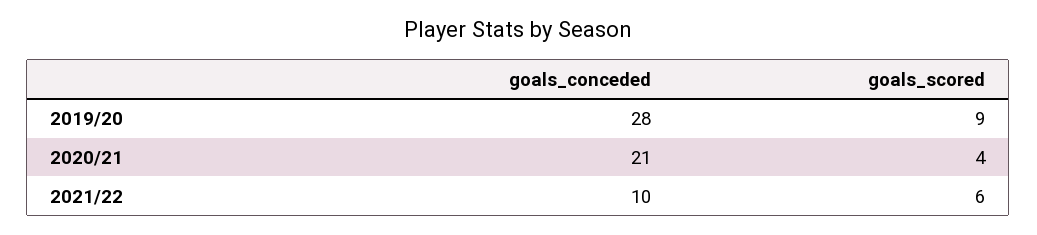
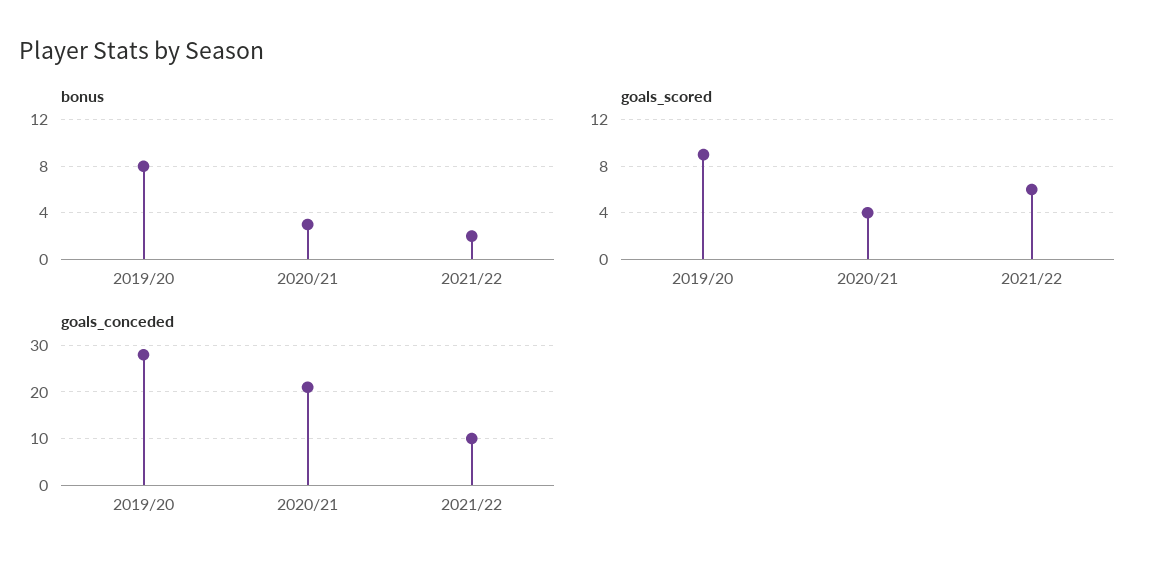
bonus, 2019/20: none -> 8
bonus, 2020/21: none -> 3
bonus, 2021/22: none -> 2

